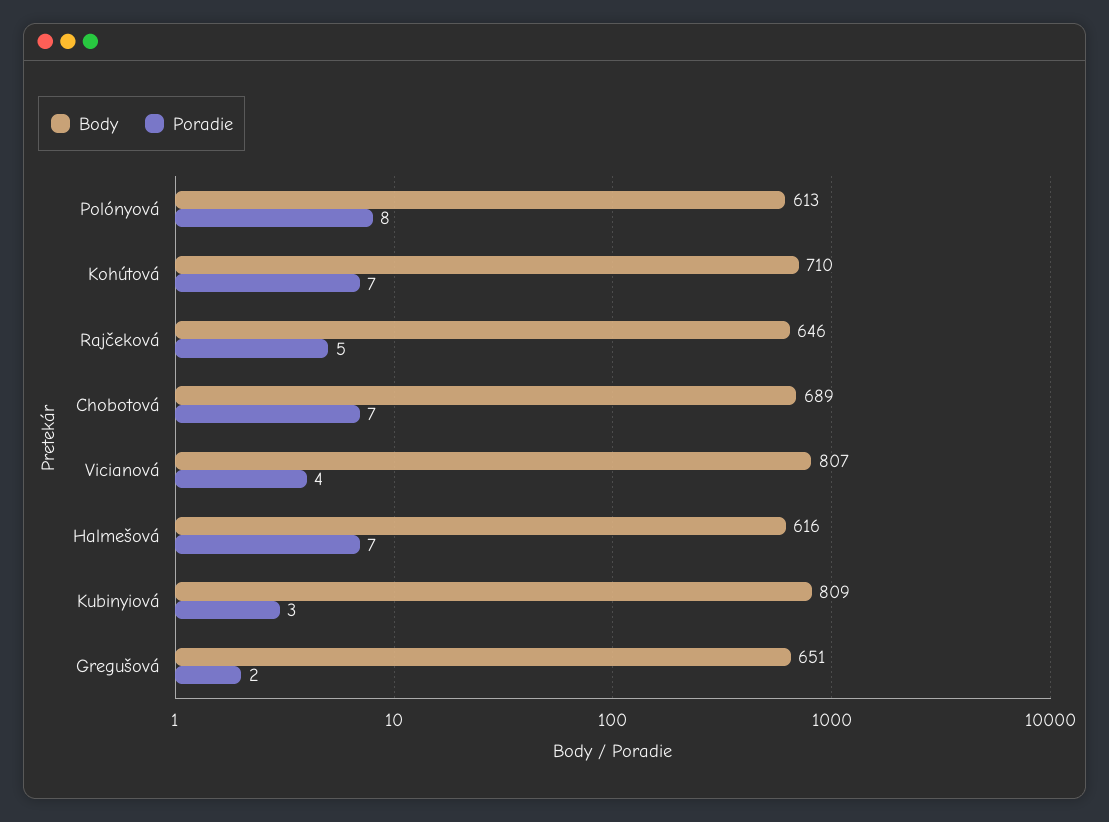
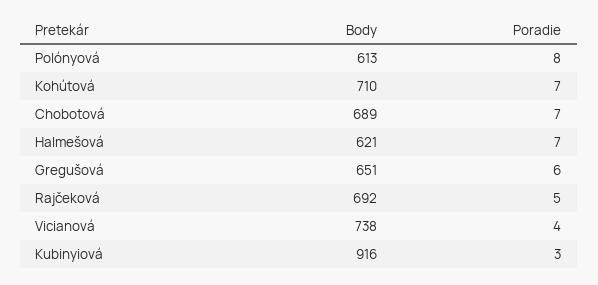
Body, Rajčeková: 646 -> 692
Body, Vicianová: 807 -> 738
Body, Halmešová: 616 -> 621
Body, Kubinyiová: 809 -> 916
Poradie, Gregušová: 2 -> 6

